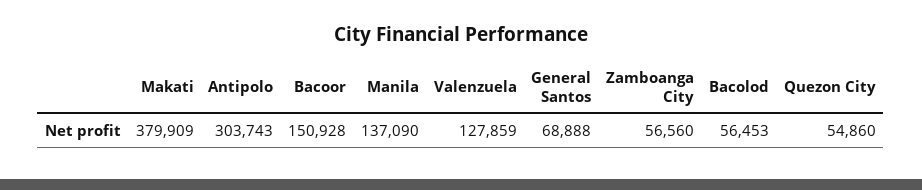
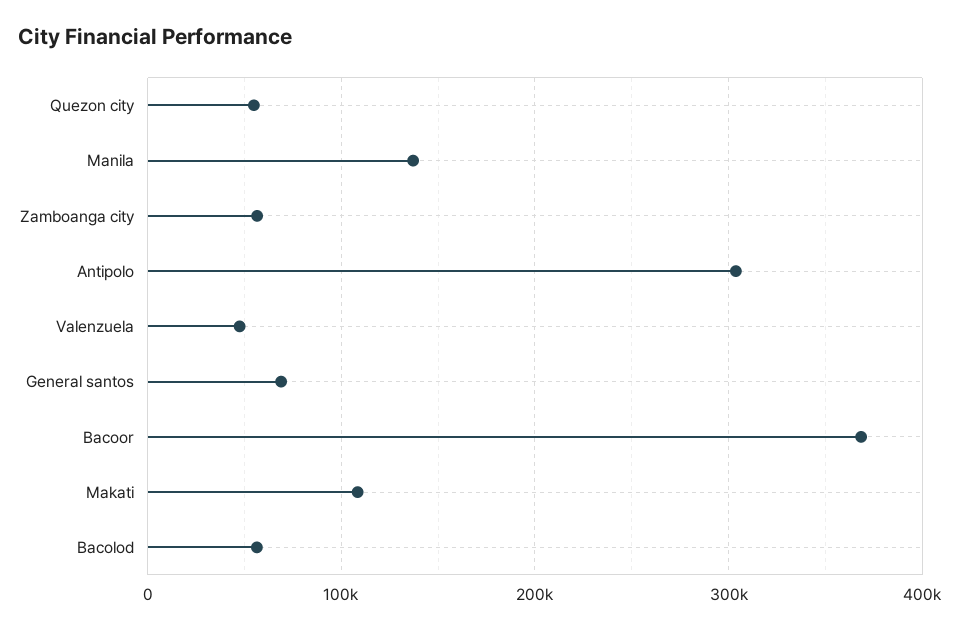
Makati: 379909 -> 110000
Bacoor: 150928 -> 370000
Valenzuela: 127859 -> 50000

